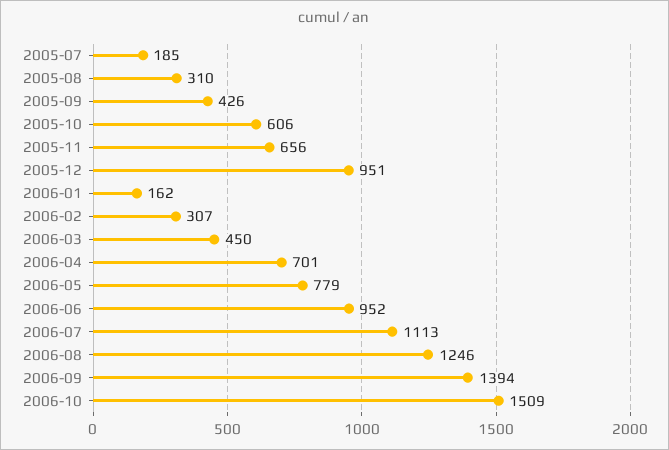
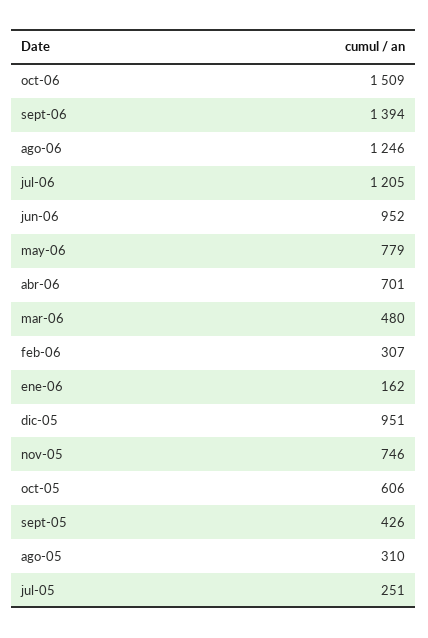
2005-07: 185 -> 251
2005-11: 656 -> 746
2006-03: 450 -> 480
2006-07: 1113 -> 1205

